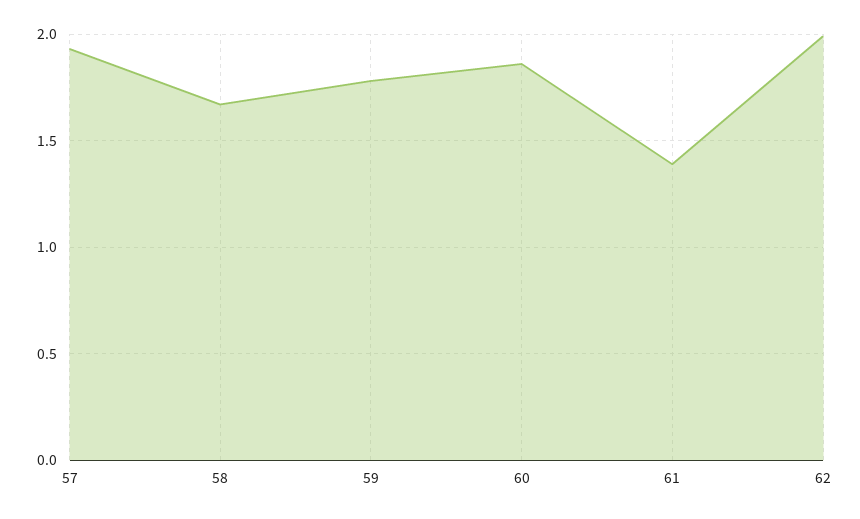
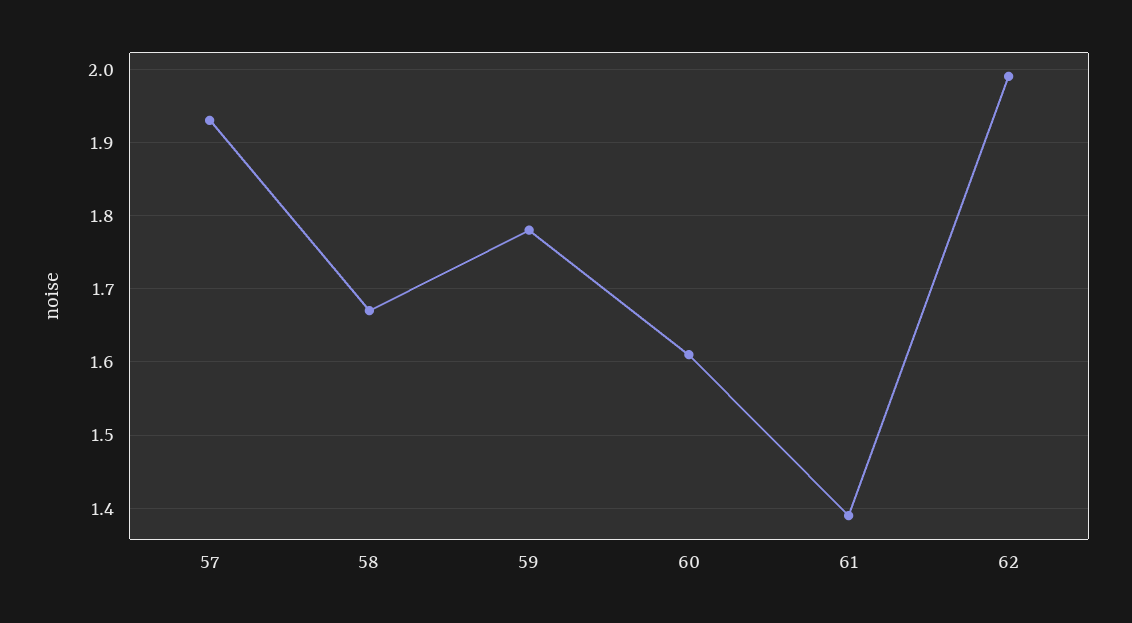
60: 1.85 -> 1.61

